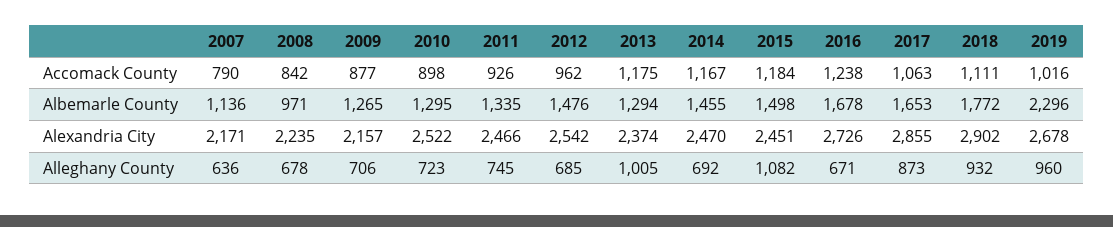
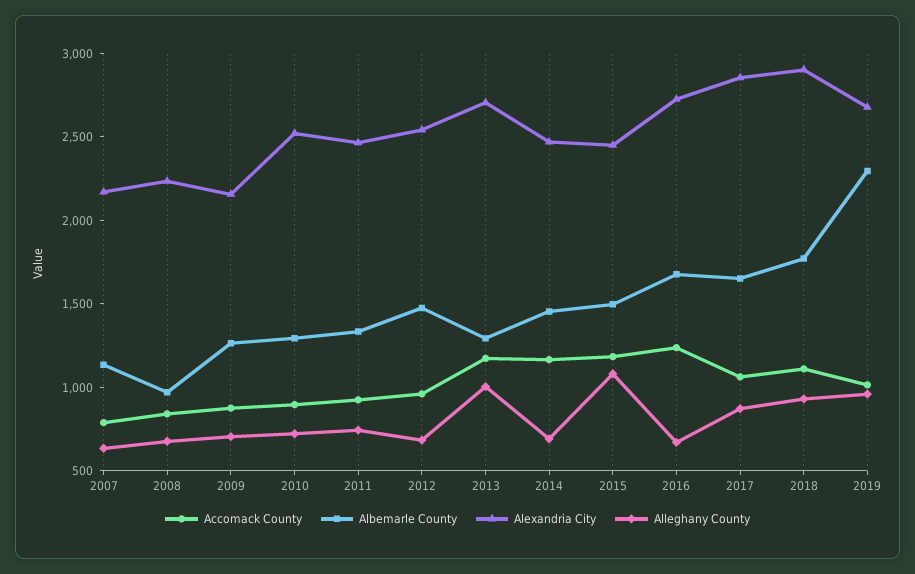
Alexandria City, 2013: 2374 -> 2700

